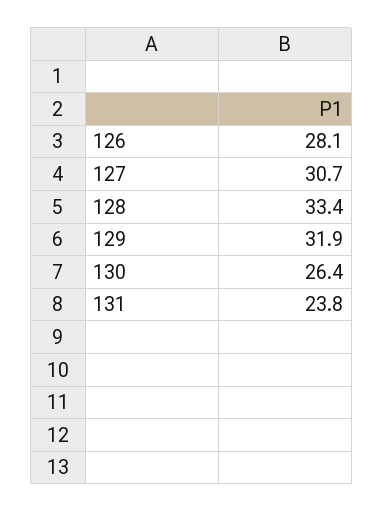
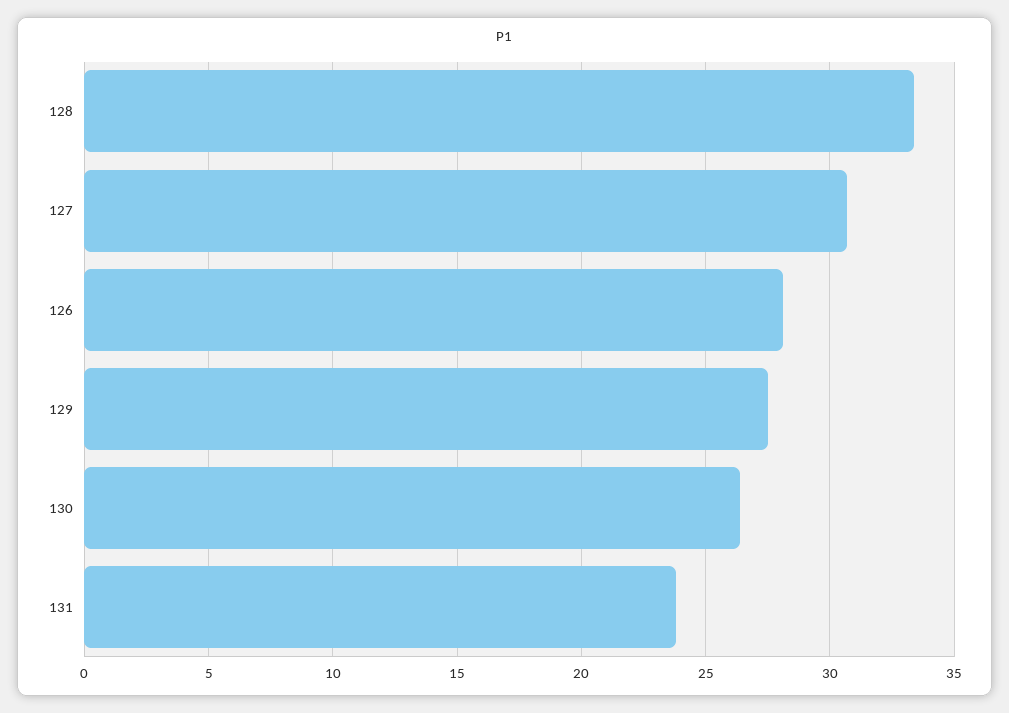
129: 31.9 -> 27.5

